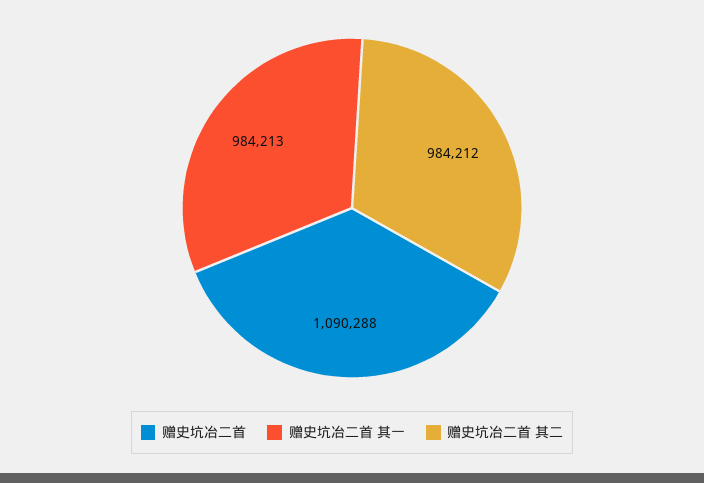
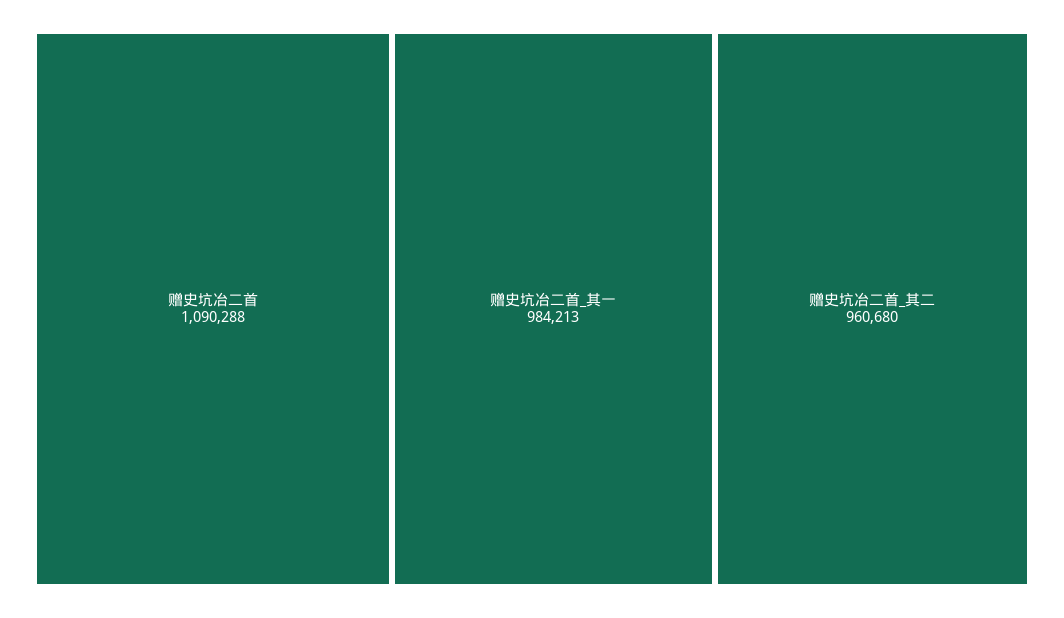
赠史坑冶二首 其二: 984212 -> 960680

